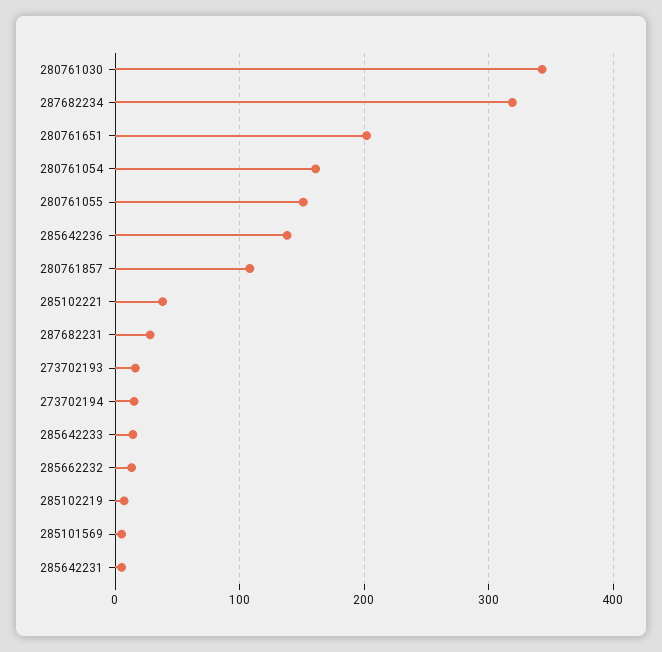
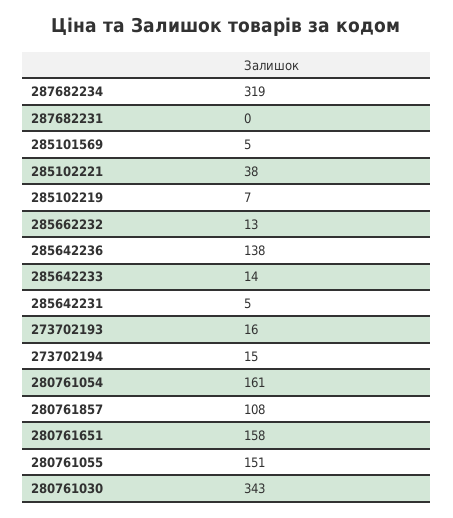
280761651: 200 -> 158
287682231: 30 -> 0

